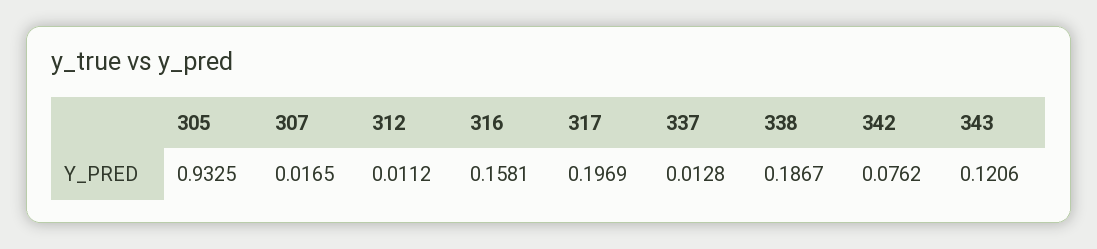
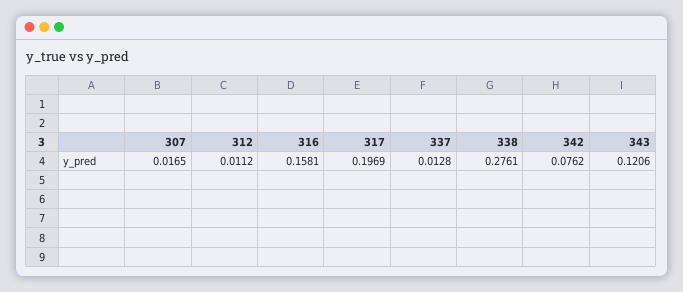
305: 0.9325 -> none
338: 0.1867 -> 0.2761

